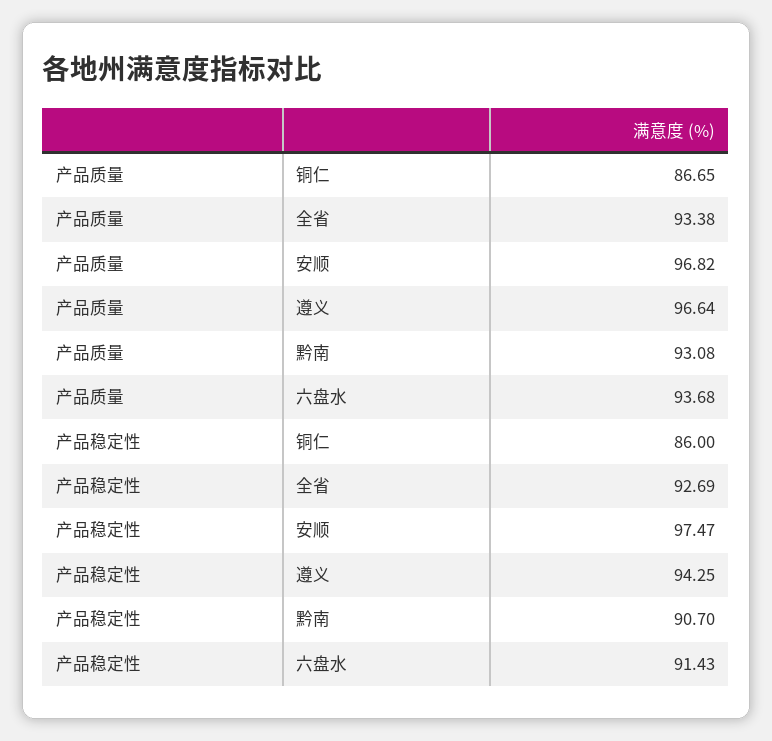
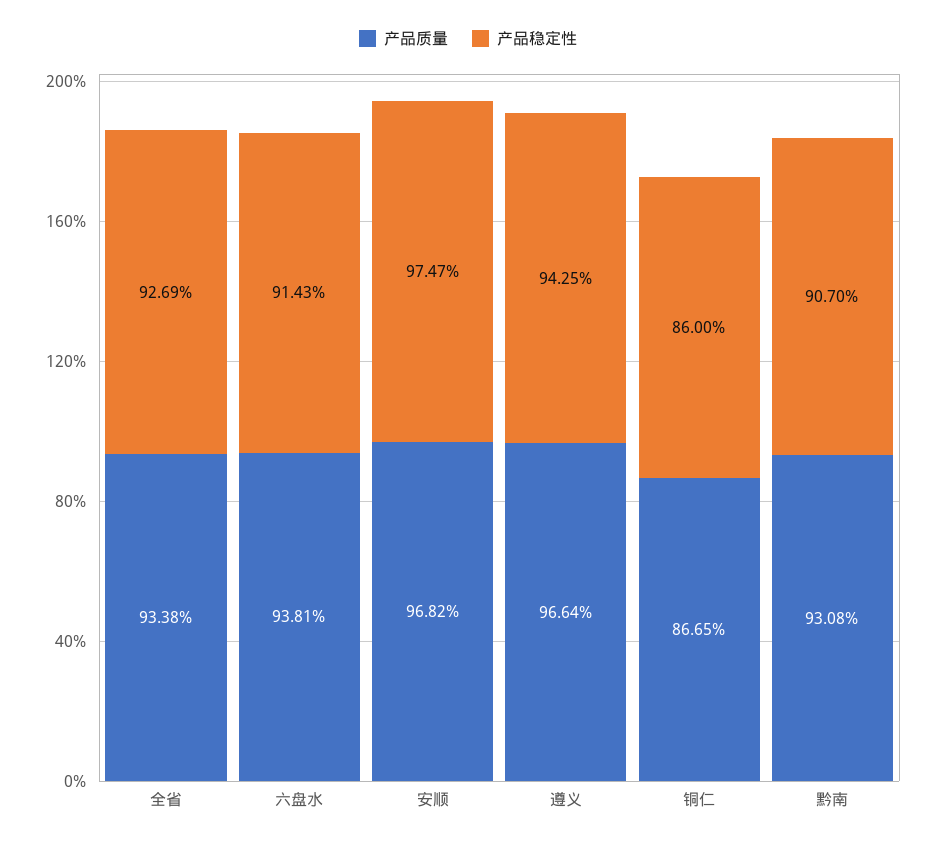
产品质量, 六盘水: 93.68 -> 93.81

